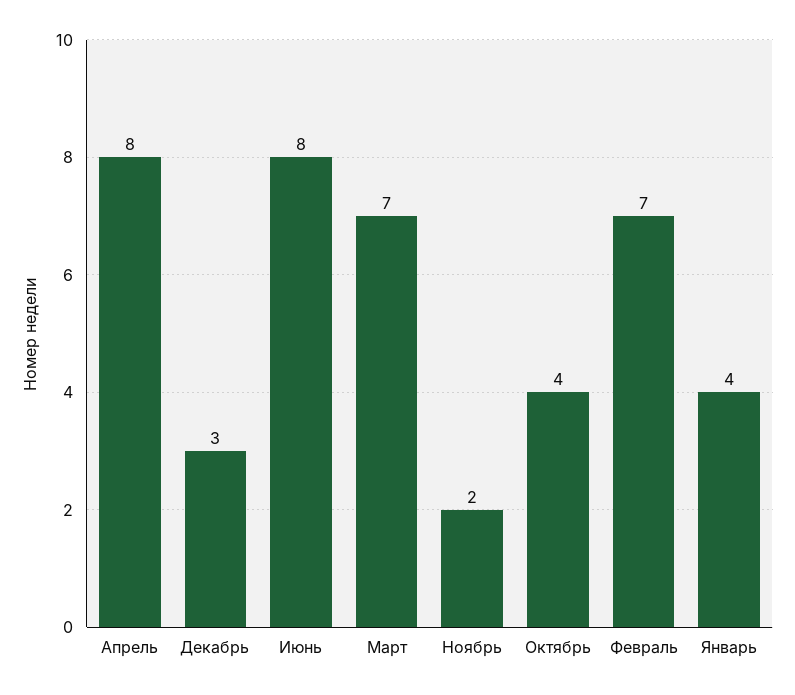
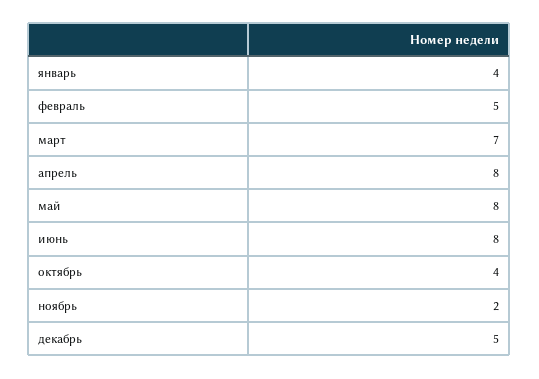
Декабрь: 3 -> 5
Февраль: 7 -> 5
май: none -> 8

